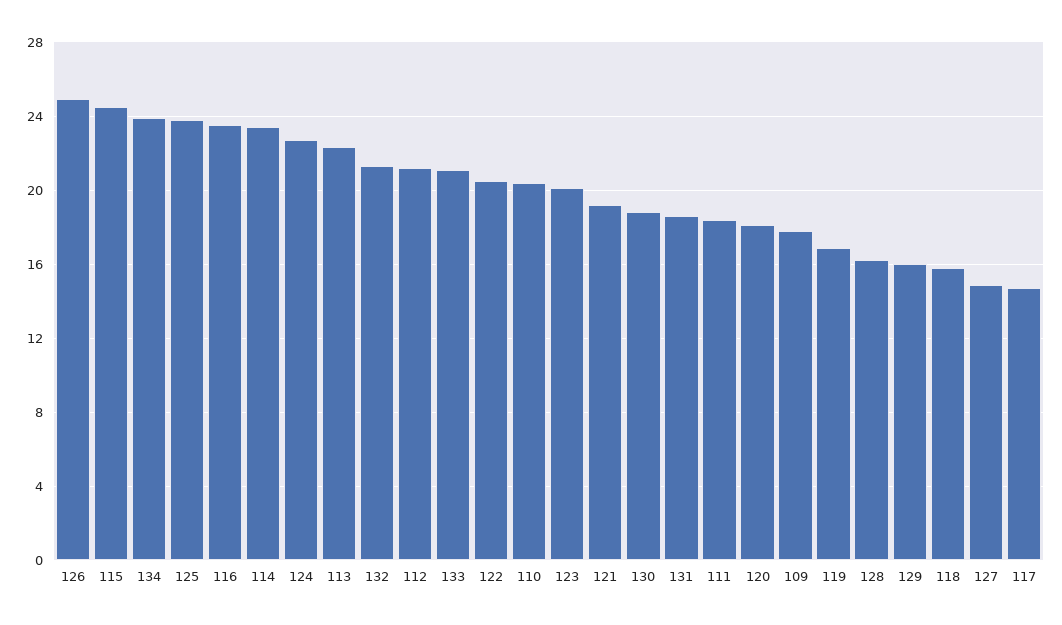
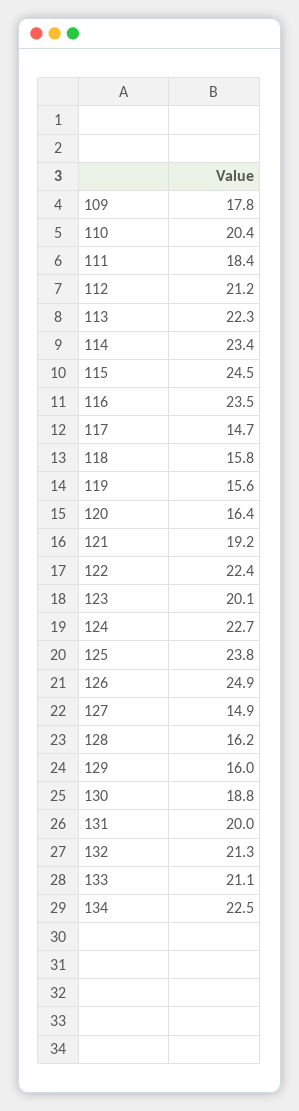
134: 24 -> 22.5
122: 20.5 -> 22.4
131: 18.5 -> 20
120: 18 -> 16.4
119: 17 -> 15.6

